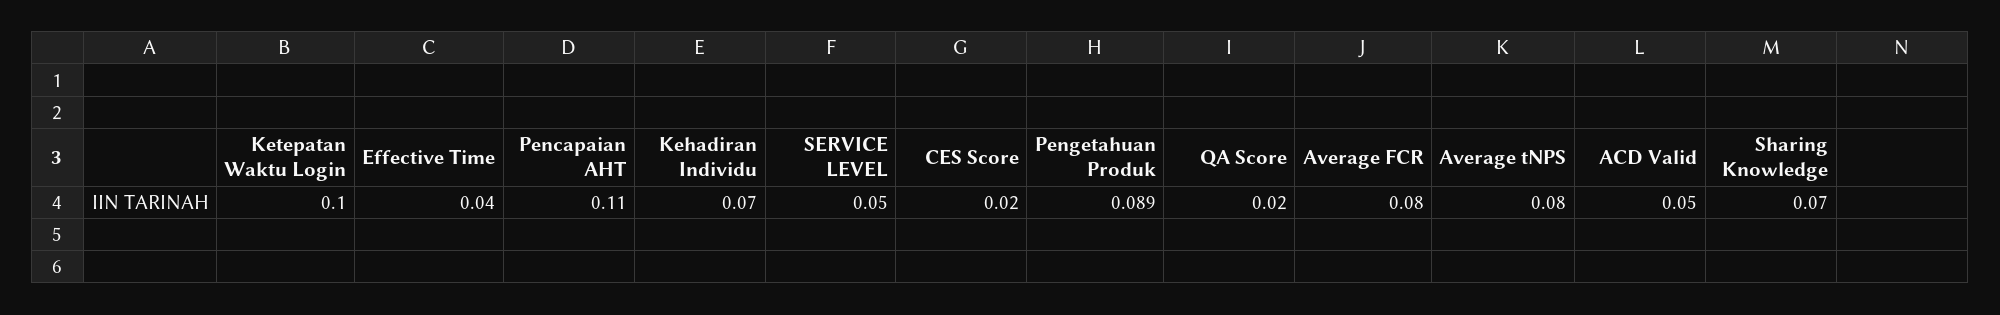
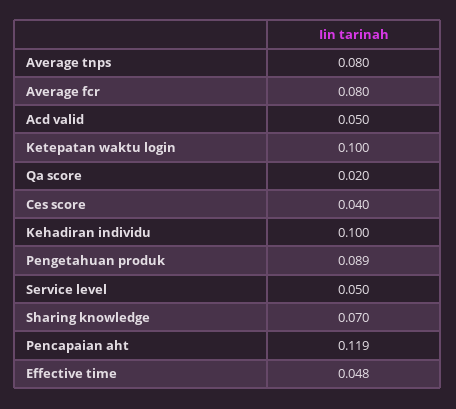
Effective Time: 0.04 -> 0.048
Pencapaian AHT: 0.11 -> 0.119
Kehadiran Individu: 0.07 -> 0.1
CES Score: 0.02 -> 0.04

